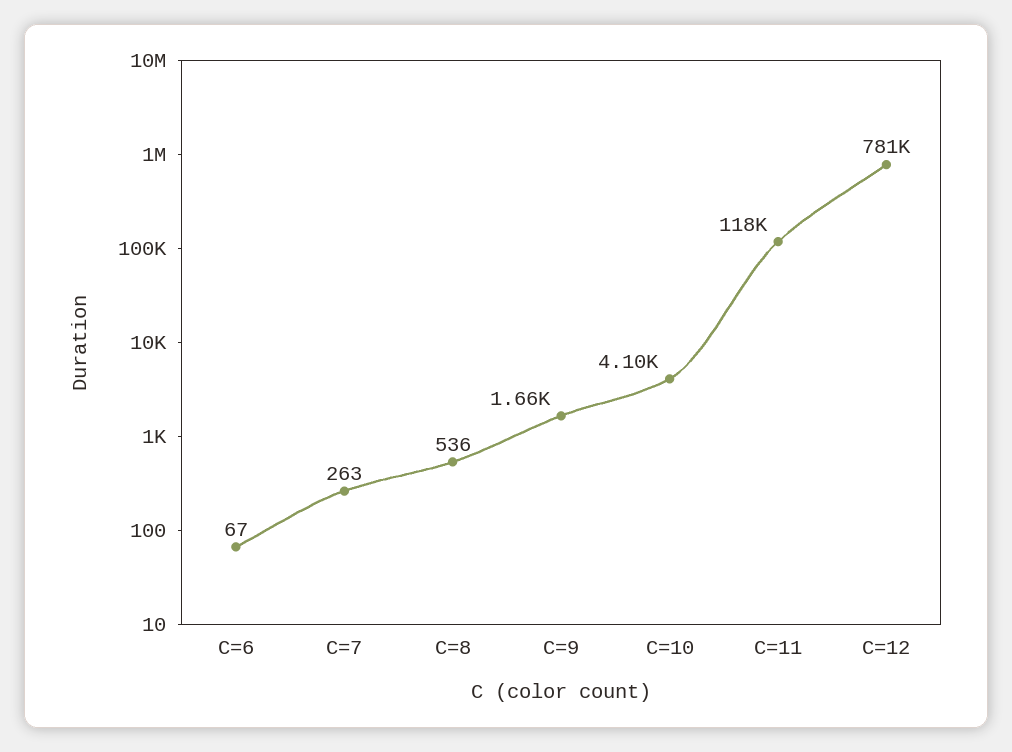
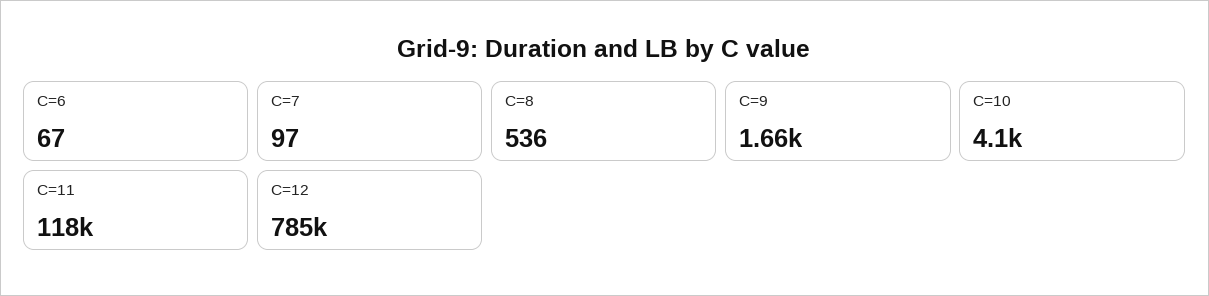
C=7: 263 -> 97
C=12: 781000 -> 785000

